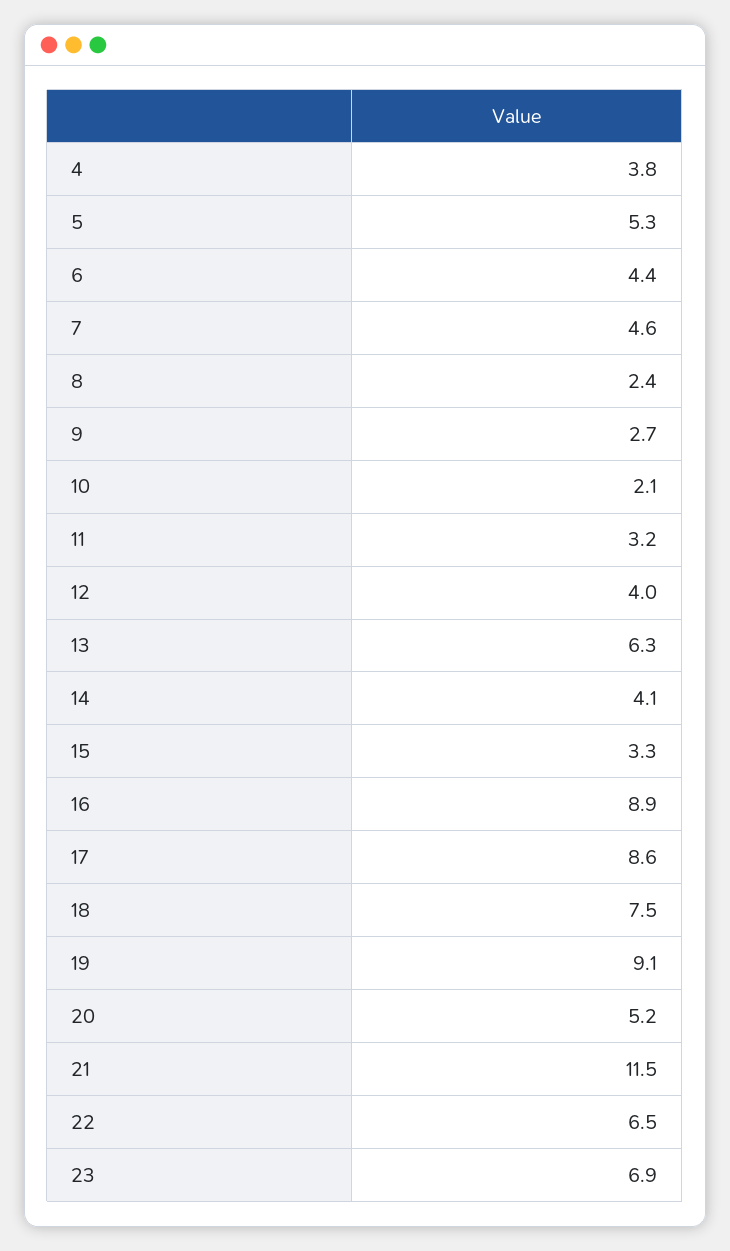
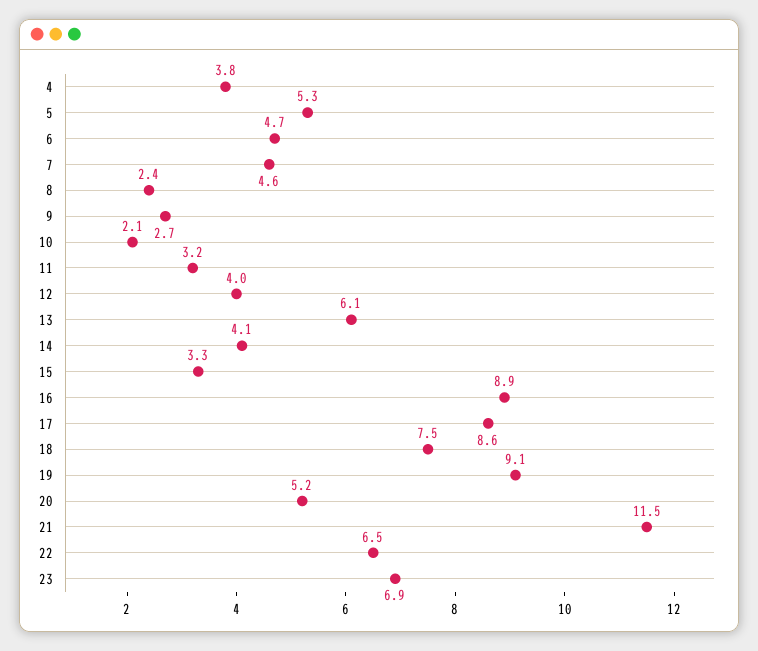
6: 4.4 -> 4.7
13: 6.3 -> 6.1

